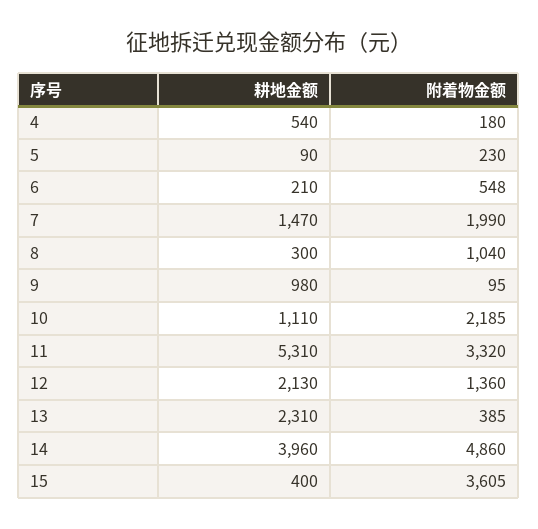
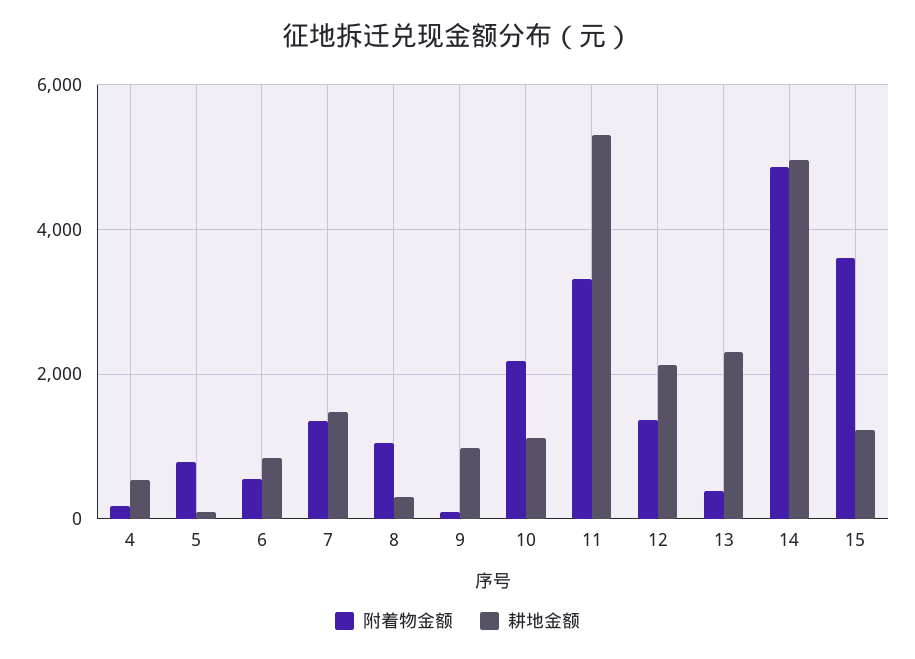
附着物金额, 5: 230 -> 800
耕地金额, 6: 210 -> 800
附着物金额, 7: 1990 -> 1400
耕地金额, 14: 3960 -> 5000
耕地金额, 15: 400 -> 1200

